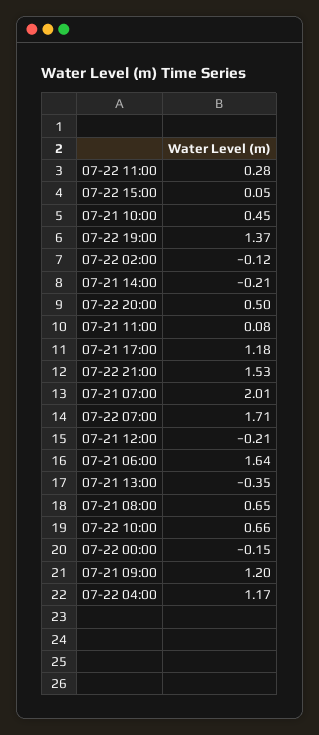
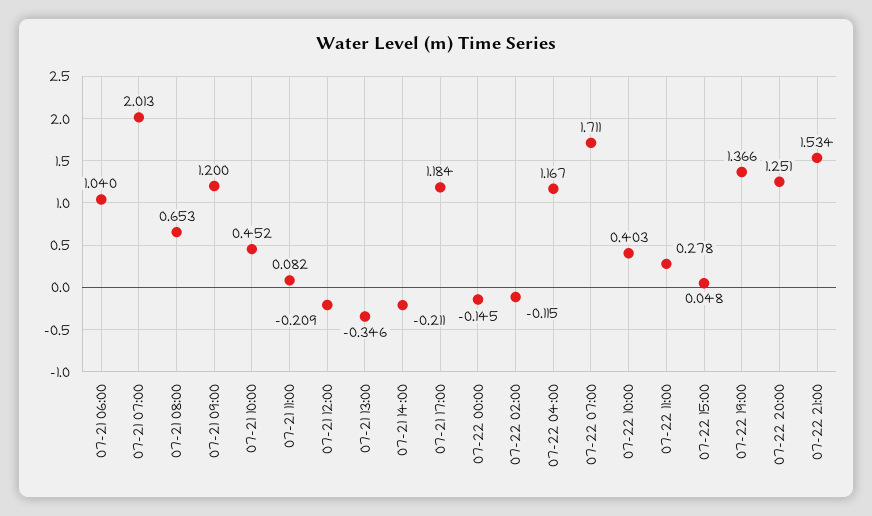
07-22 20:00: 0.5 -> 1.251
07-21 06:00: 1.64 -> 1.04
07-22 10:00: 0.66 -> 0.403

